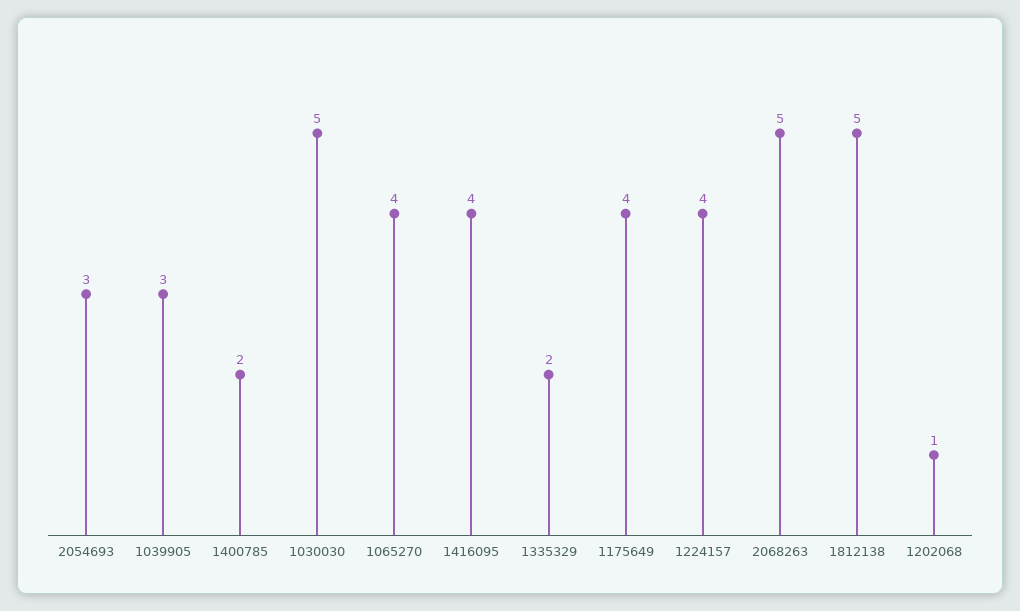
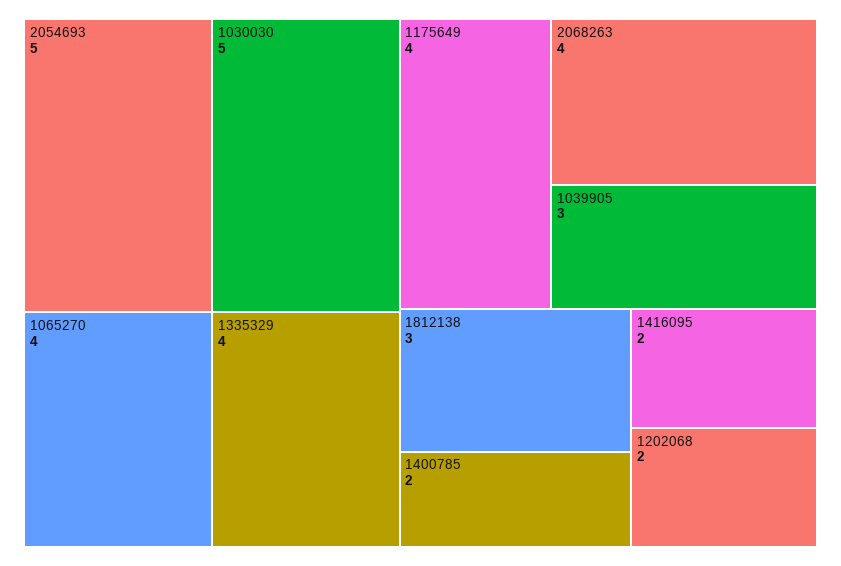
2054693: 3 -> 5
1416095: 4 -> 2
1335329: 2 -> 4
1224157: 4 -> none
2068263: 5 -> 4
1812138: 5 -> 3
1202068: 1 -> 2

